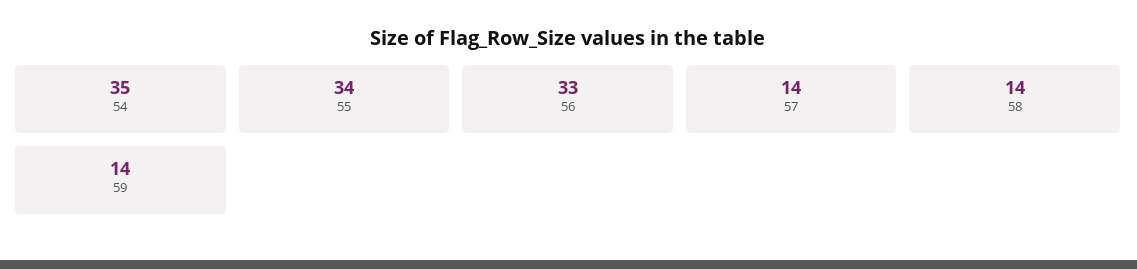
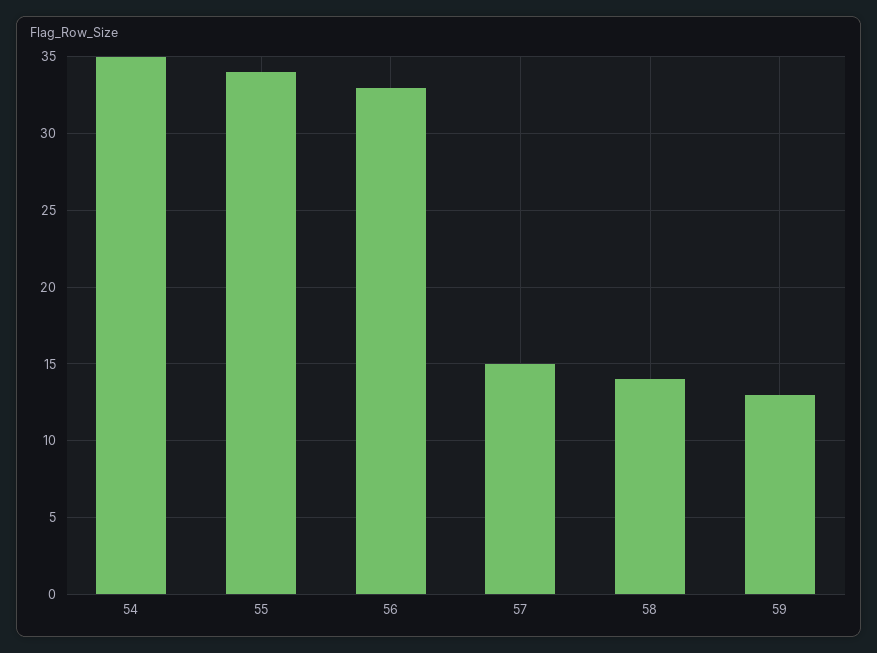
57: 14 -> 15
59: 14 -> 13

